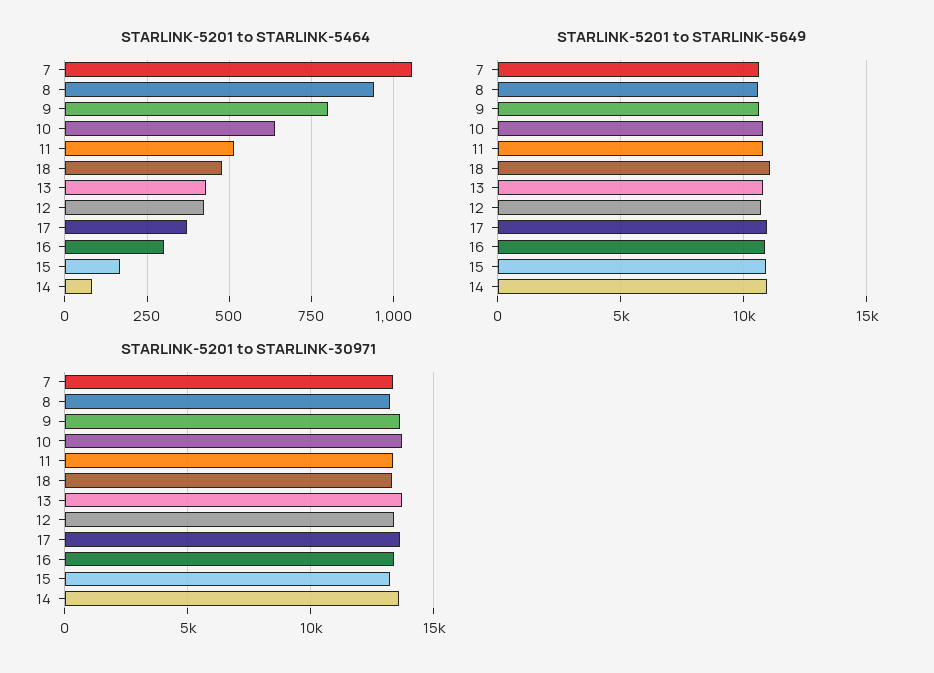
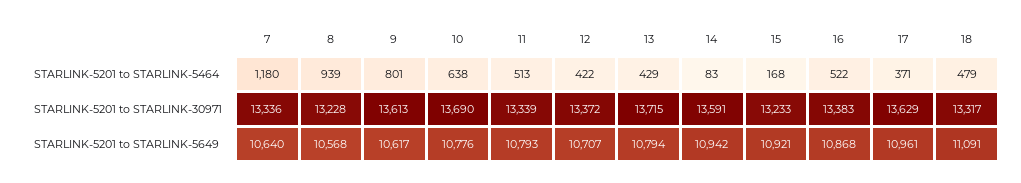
STARLINK-5201 to STARLINK-5464, 7: 1050 -> 1180
STARLINK-5201 to STARLINK-5464, 16: 300 -> 522

